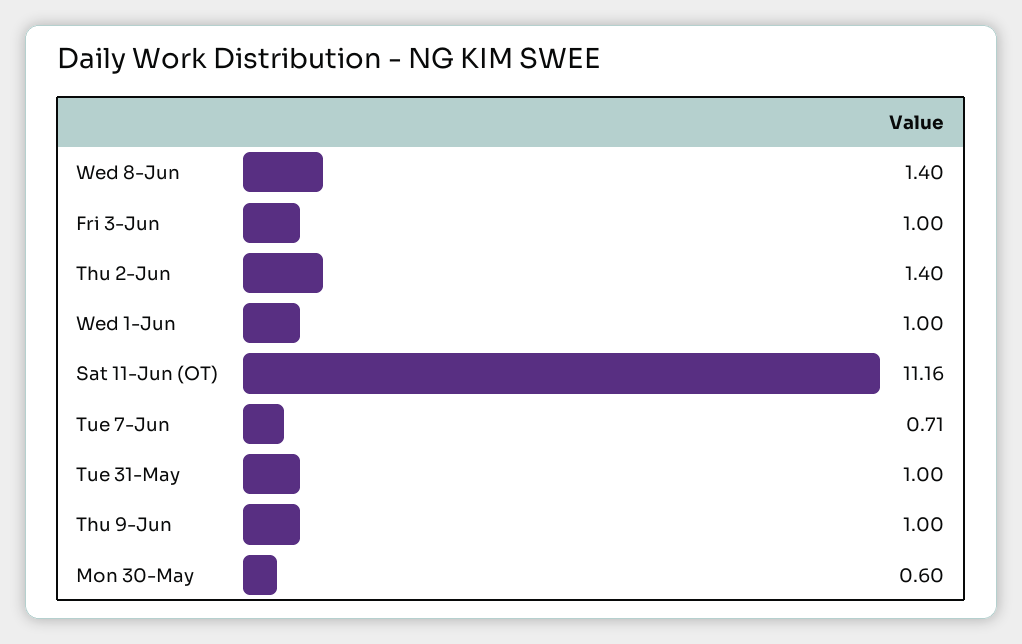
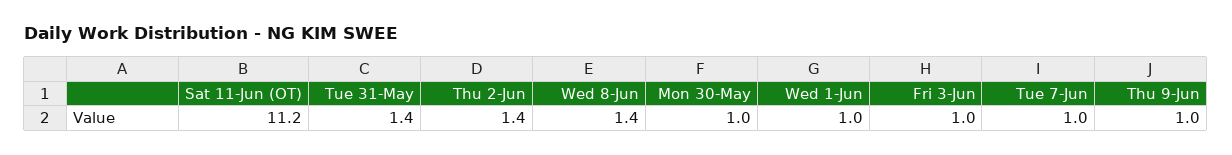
Tue 7-Jun: 0.71 -> 1
Tue 31-May: 1 -> 1.4
Mon 30-May: 0.6 -> 1

